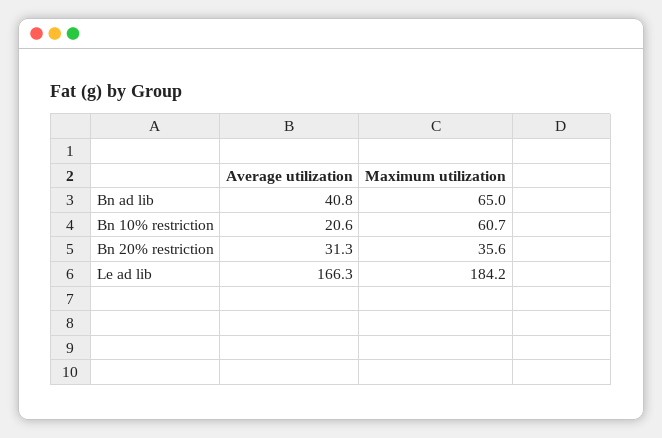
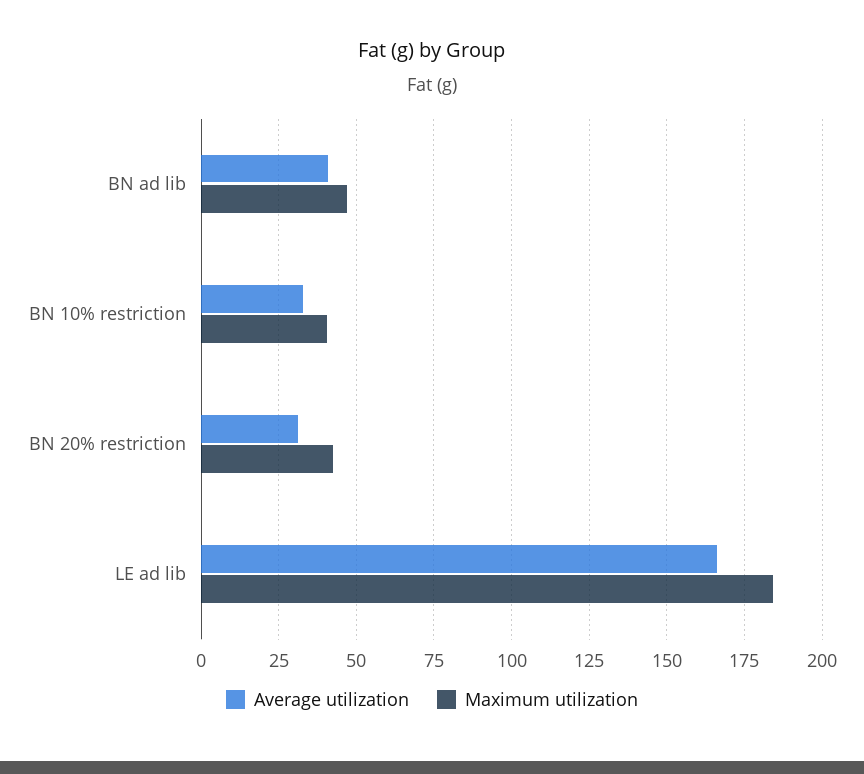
Maximum utilization, Bn ad lib: 65 -> 47.5
Average utilization, Bn 10% restriction: 20.6 -> 32.5
Maximum utilization, Bn 10% restriction: 60.7 -> 40
Maximum utilization, Bn 20% restriction: 35.6 -> 42.5

